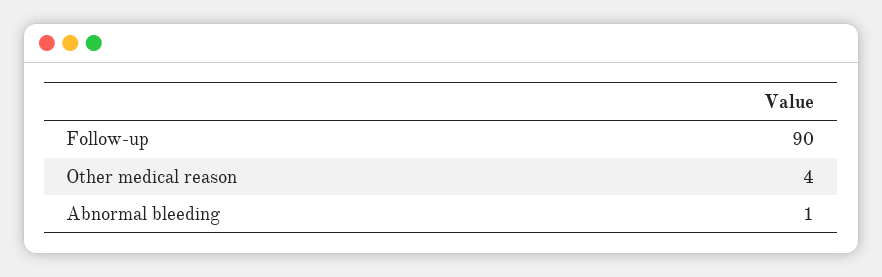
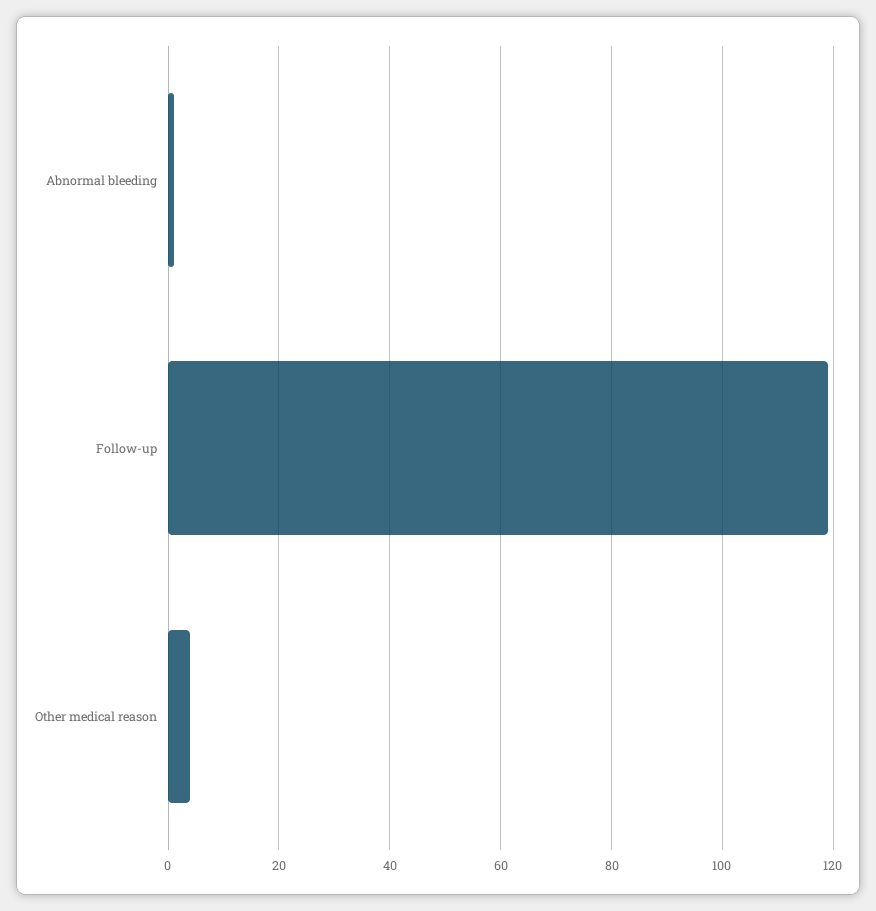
Follow-up: 90 -> 120

